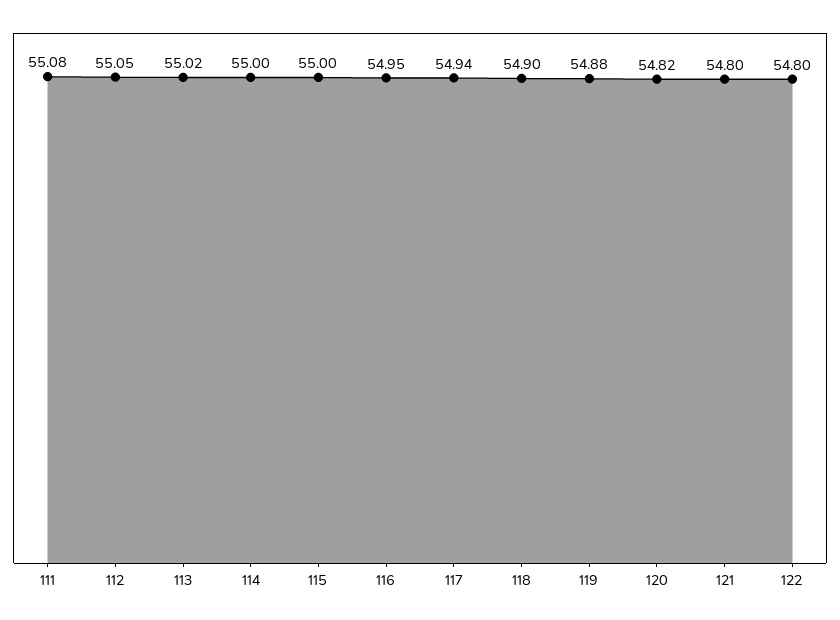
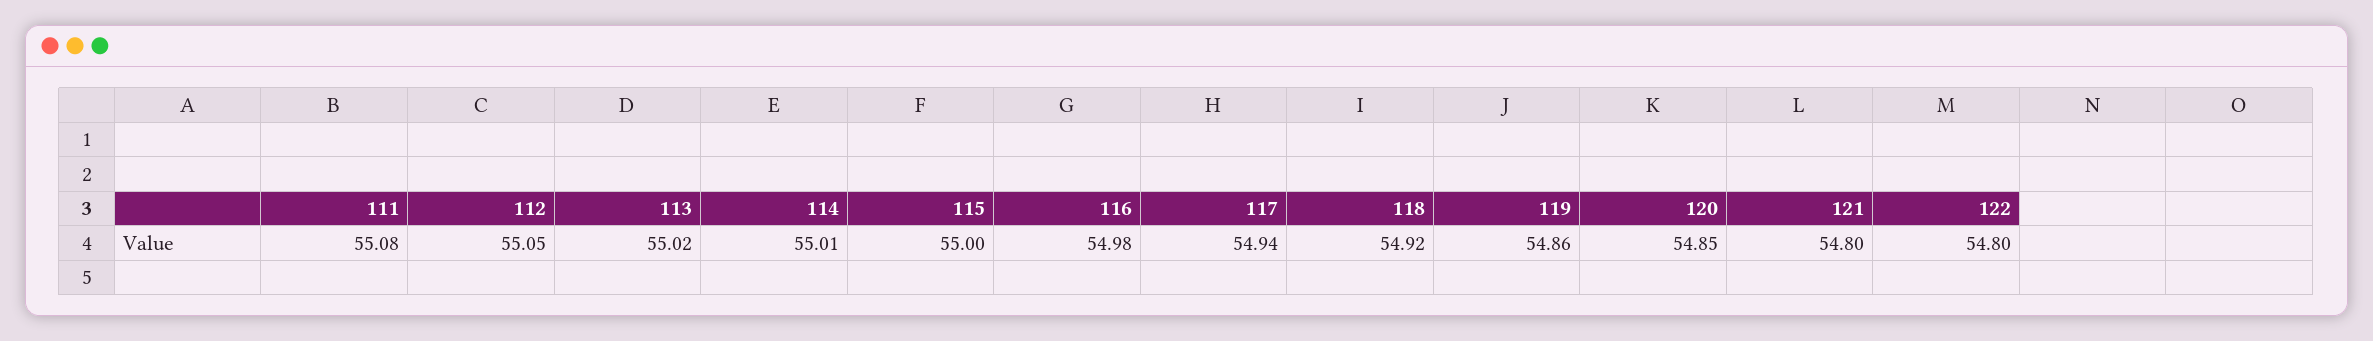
114: 55 -> 55.01
116: 54.95 -> 54.98
118: 54.9 -> 54.92
119: 54.88 -> 54.86
120: 54.82 -> 54.85

